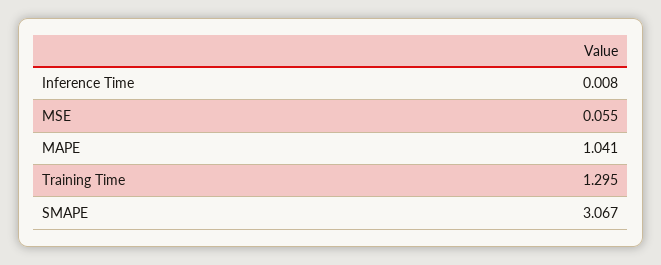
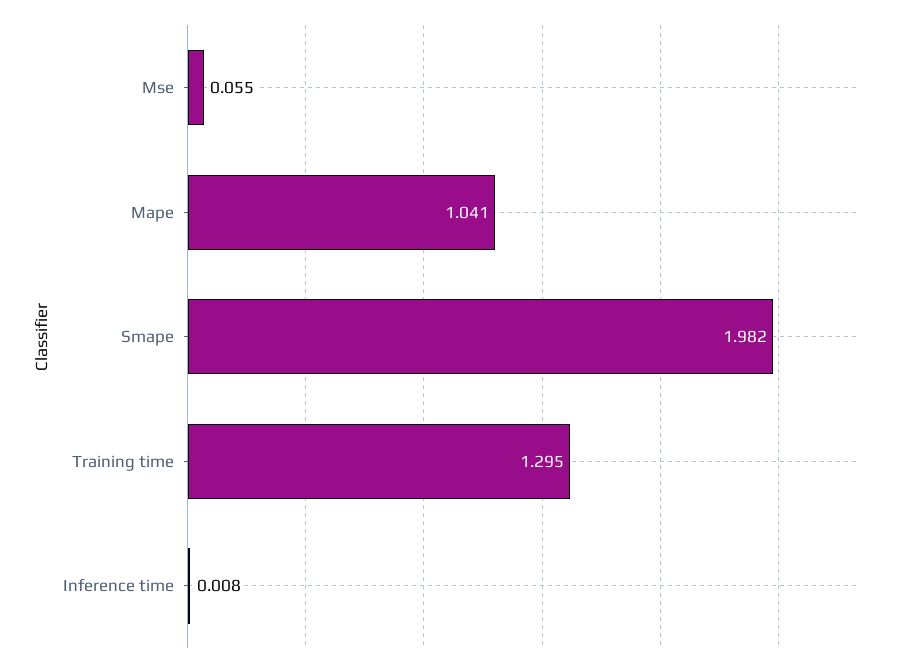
SMAPE: 3.067 -> 1.982

